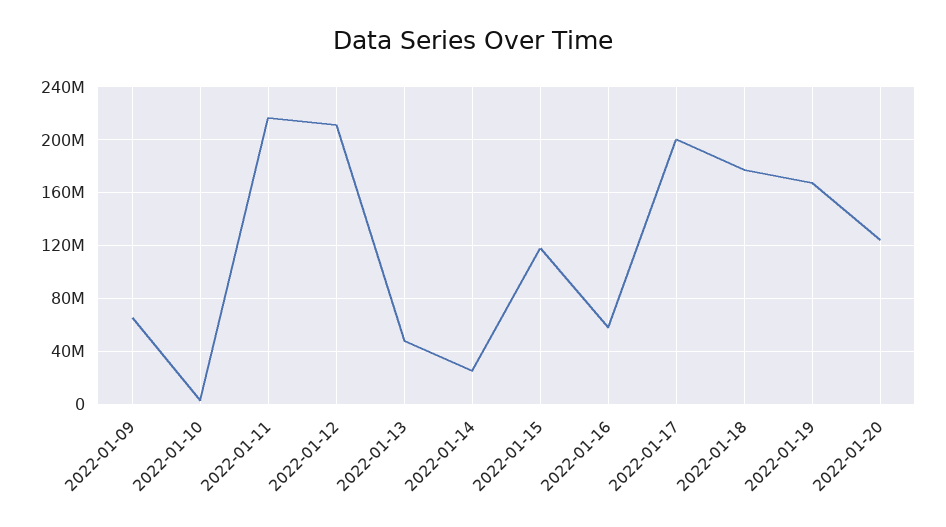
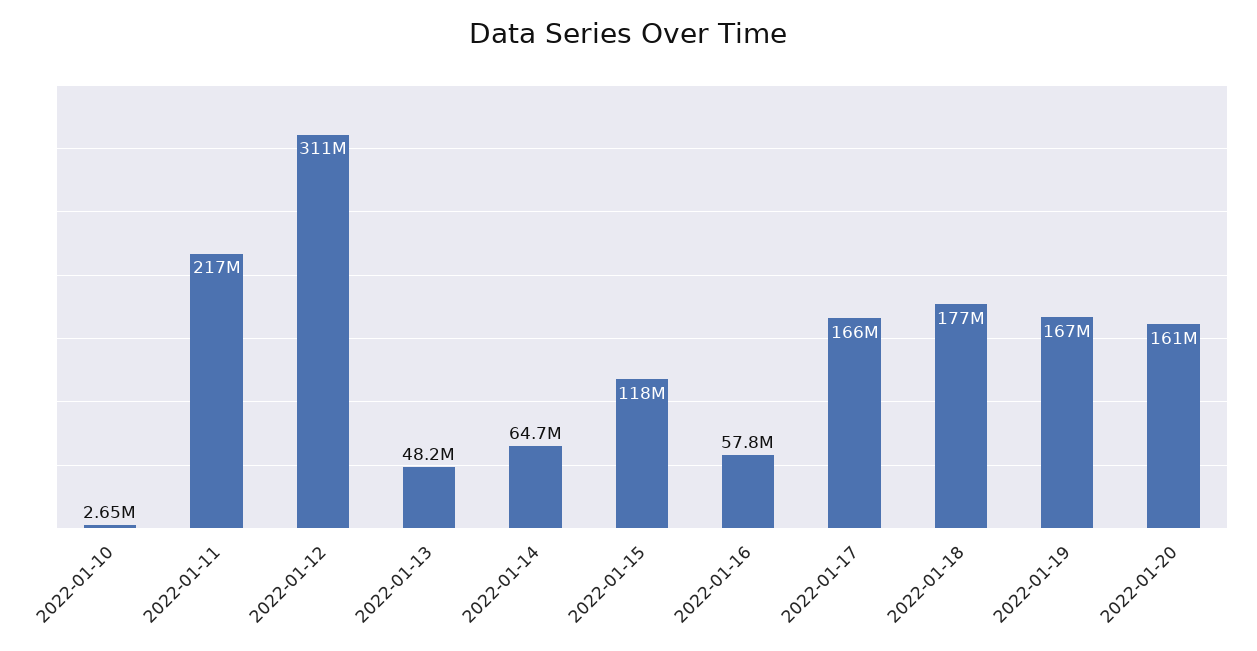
2022-01-09: 65000000 -> none
2022-01-12: 210000000 -> 311000000
2022-01-14: 25000000 -> 64700000
2022-01-17: 200000000 -> 166000000
2022-01-20: 125000000 -> 161000000

